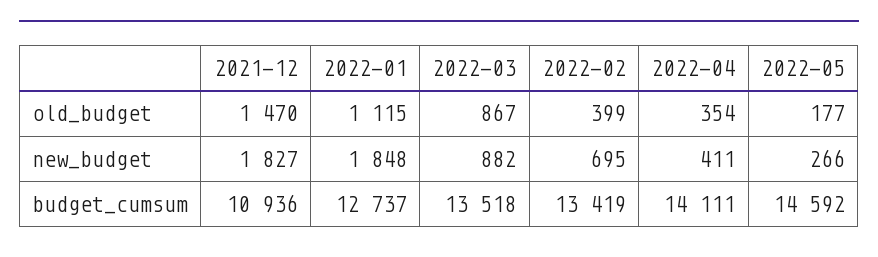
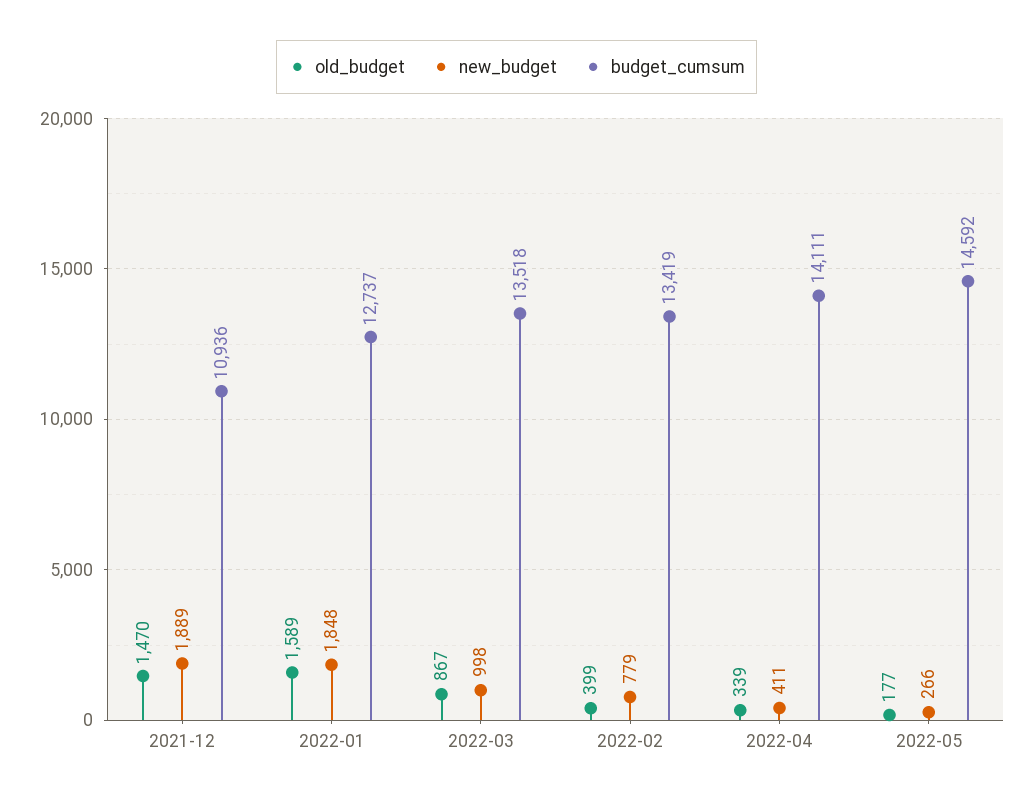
old_budget, 2022-01: 1115 -> 1589
old_budget, 2022-04: 354 -> 339
new_budget, 2021-12: 1827 -> 1889
new_budget, 2022-03: 882 -> 998
new_budget, 2022-02: 695 -> 779

